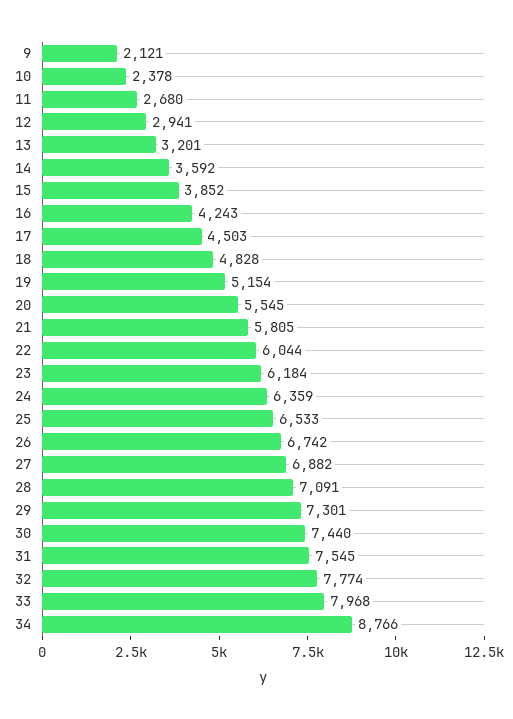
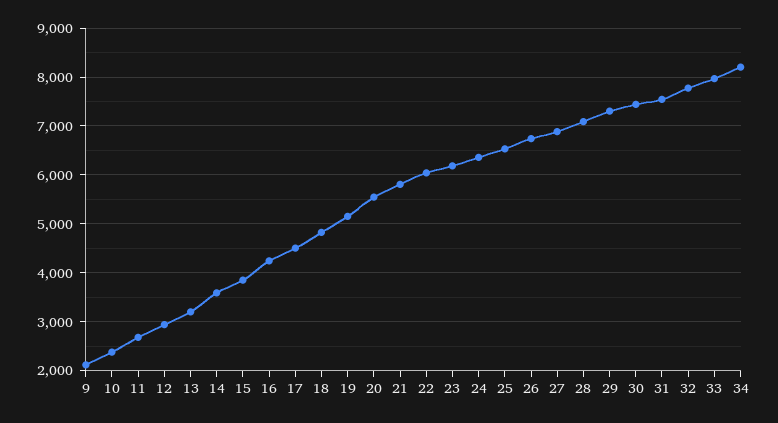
34: 8766 -> 8200

